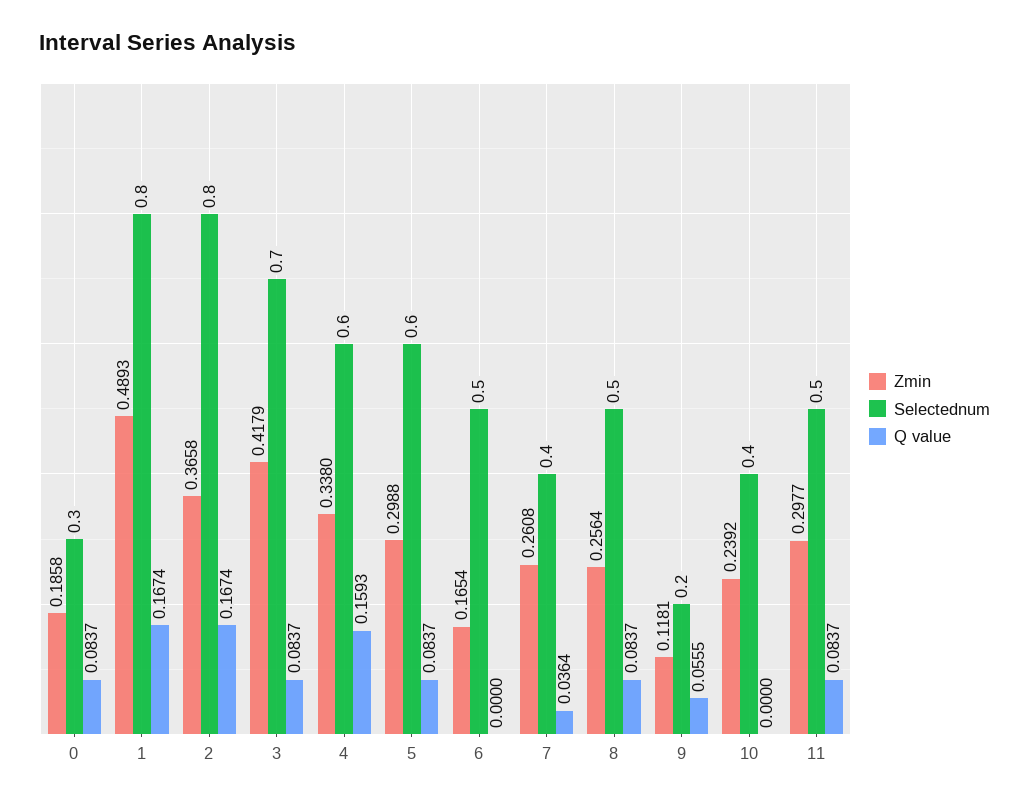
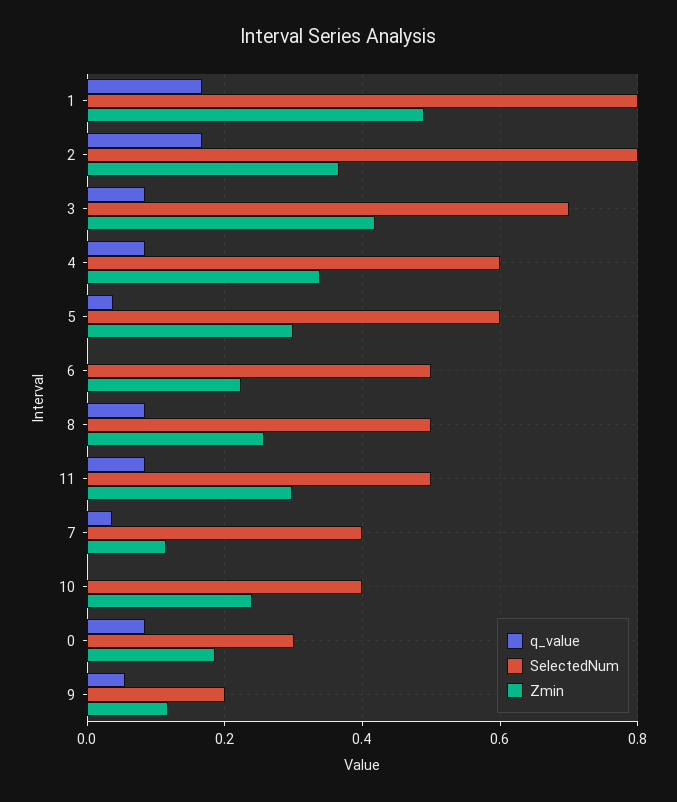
Q value, 4: 0.1593 -> 0.08
Q value, 5: 0.0837 -> 0.04
Zmin, 6: 0.1654 -> 0.22
Zmin, 7: 0.2608 -> 0.12

